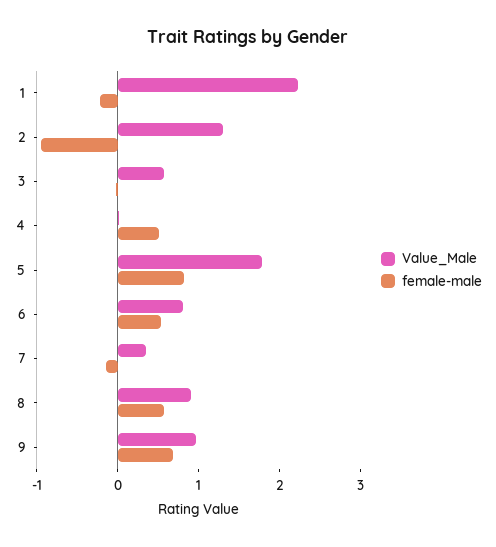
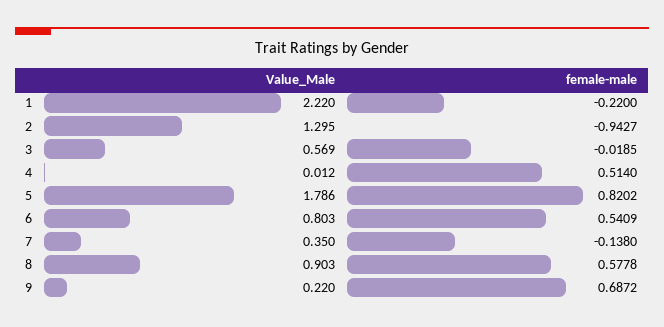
Value_Male, 9: 1 -> 0.22

